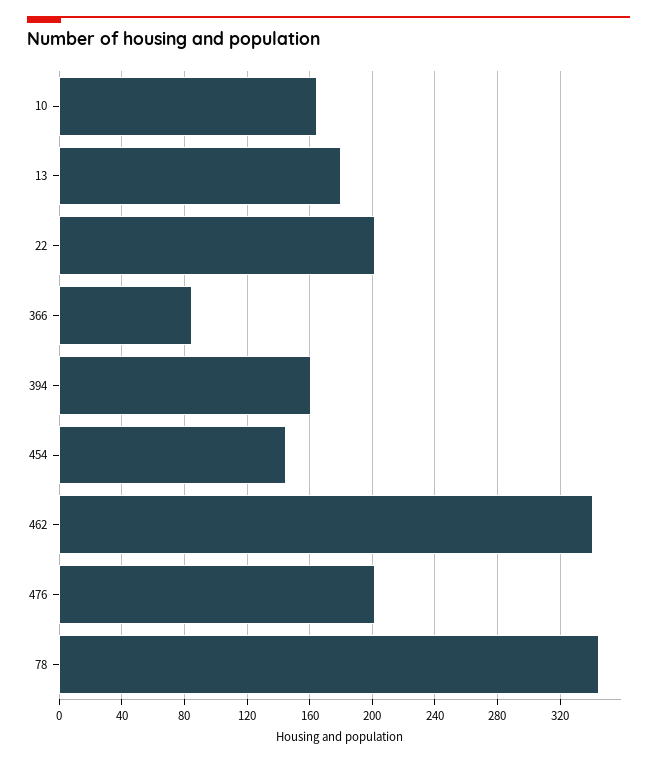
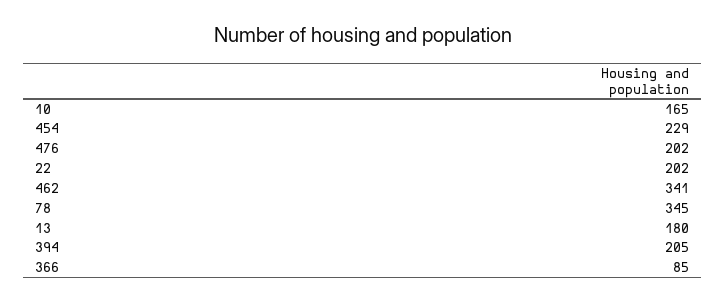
394: 160 -> 205
454: 145 -> 229

